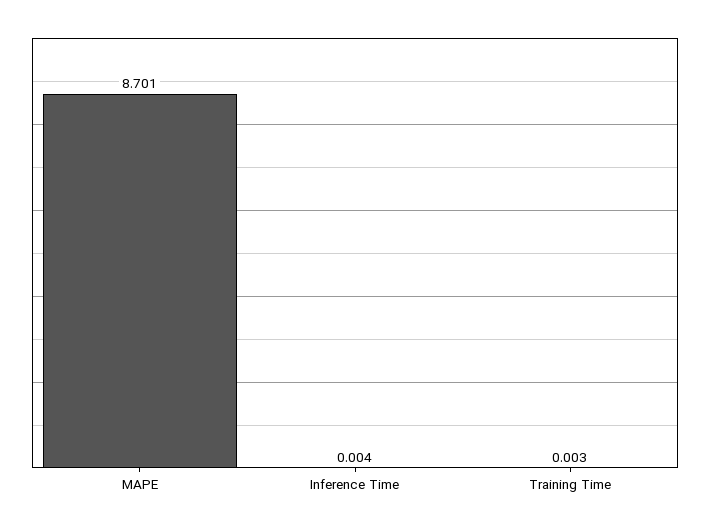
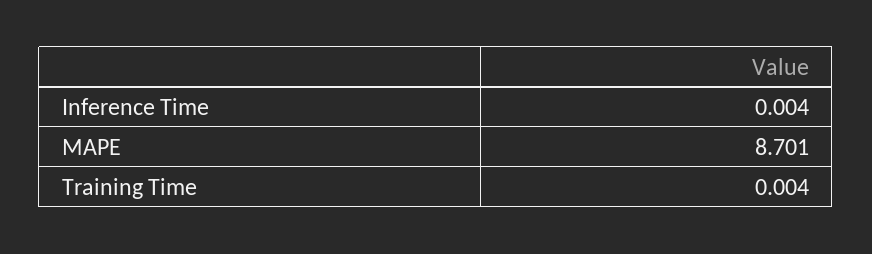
Training Time: 0.003 -> 0.004

